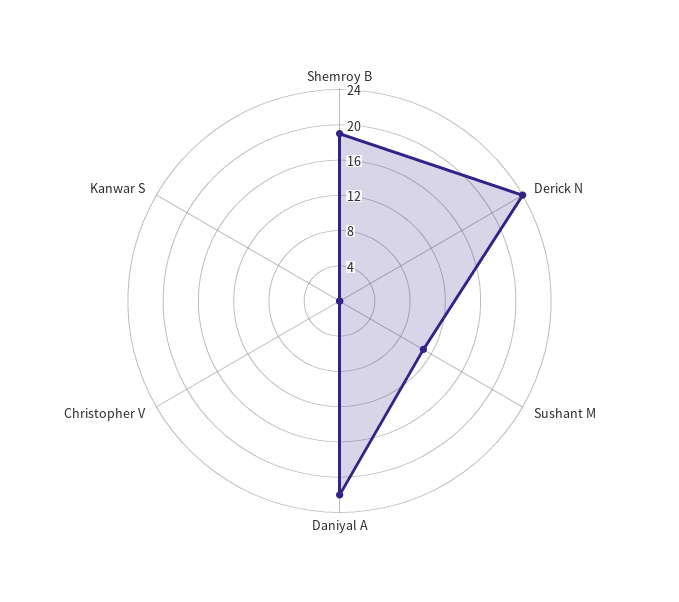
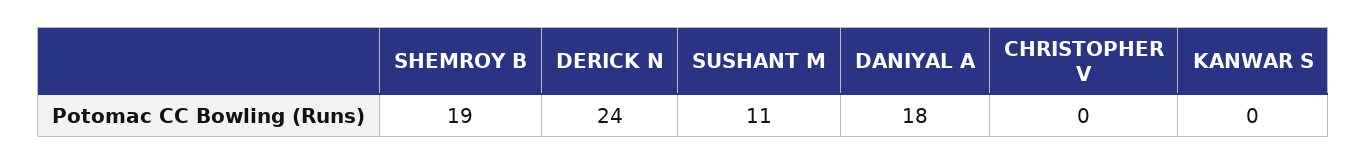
Daniyal A: 22 -> 18

